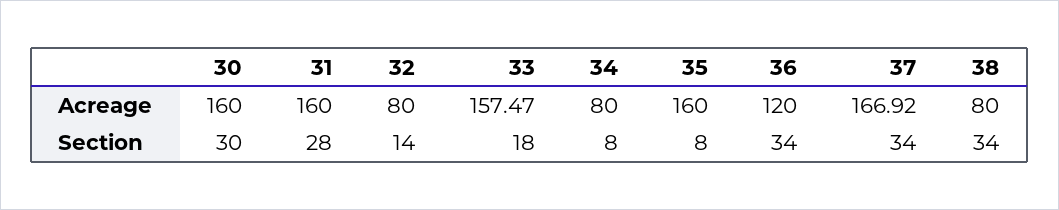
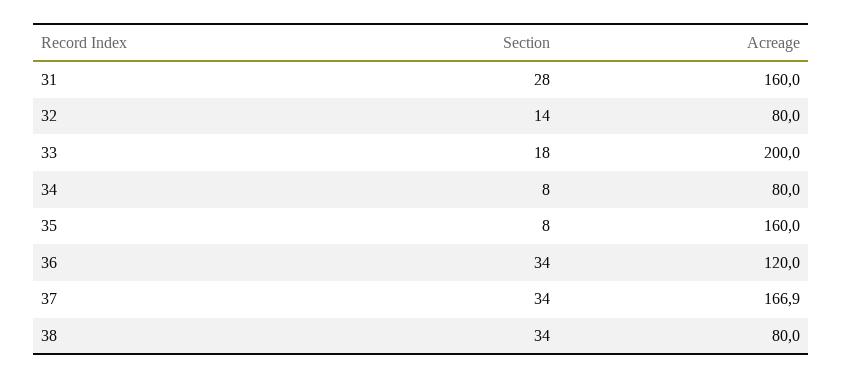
30, Acreage: 160 -> none
33, Acreage: 157.47 -> 200
30, Section: 30 -> none

